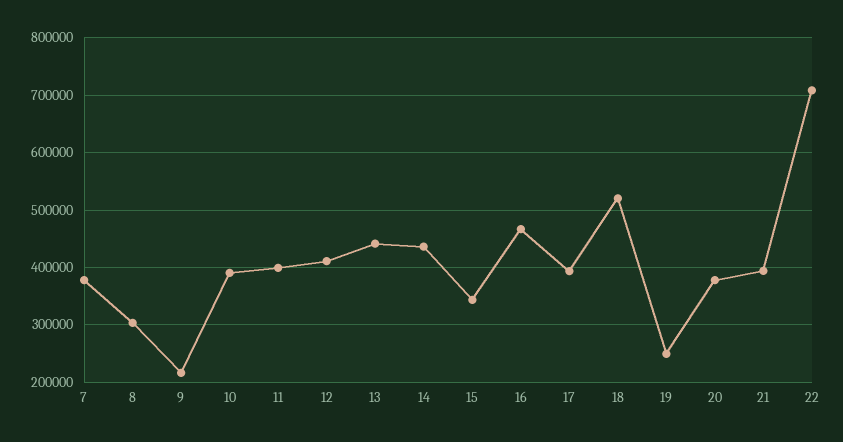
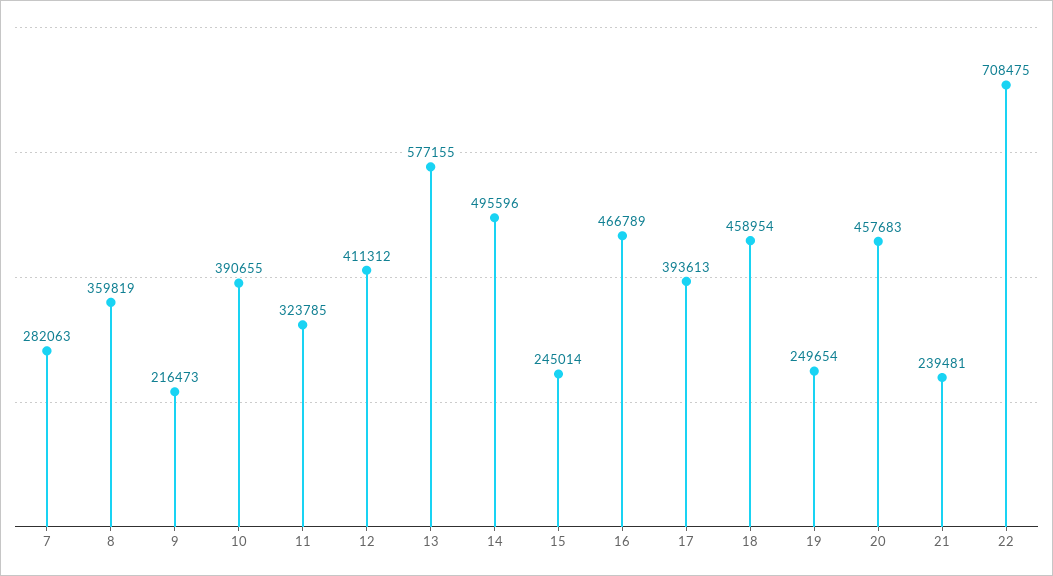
7: 380000 -> 282063
8: 300000 -> 359819
11: 400000 -> 323785
13: 440000 -> 577155
14: 440000 -> 495596
15: 340000 -> 245014
18: 520000 -> 458954
20: 380000 -> 457683
21: 400000 -> 239481

